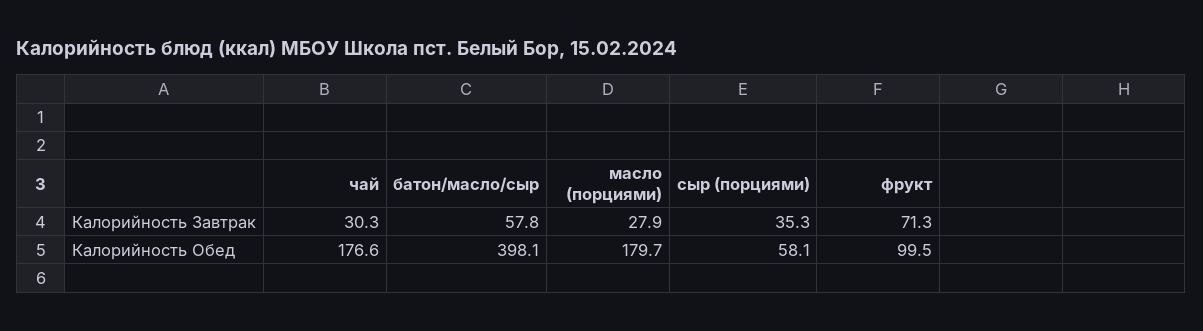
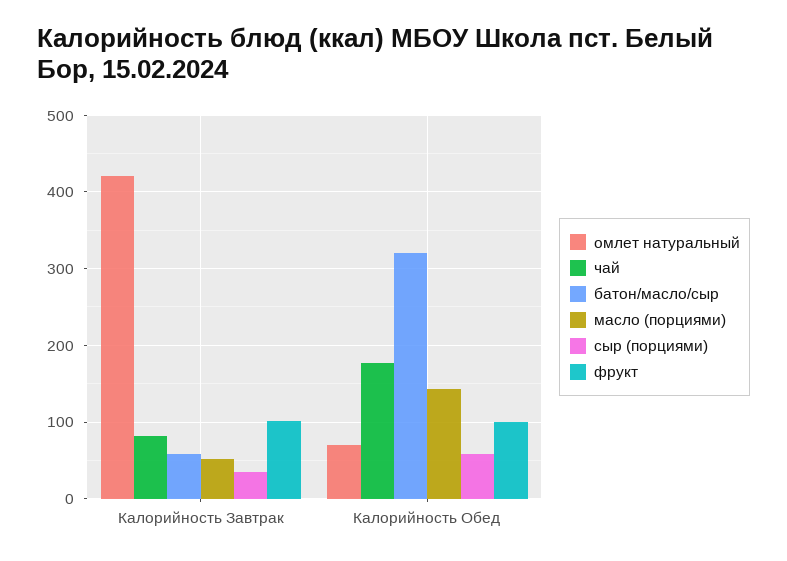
чай, Калорийность Завтрак: 30.3 -> 80
масло (порциями), Калорийность Завтрак: 27.9 -> 50
фрукт, Калорийность Завтрак: 71.3 -> 100
батон/масло/сыр, Калорийность Обед: 398.1 -> 320
масло (порциями), Калорийность Обед: 179.7 -> 140
омлет натуральный, Калорийность Завтрак: none -> 420
омлет натуральный, Калорийность Обед: none -> 70

